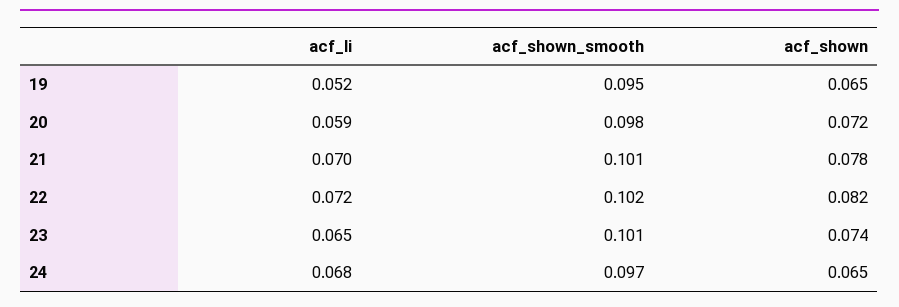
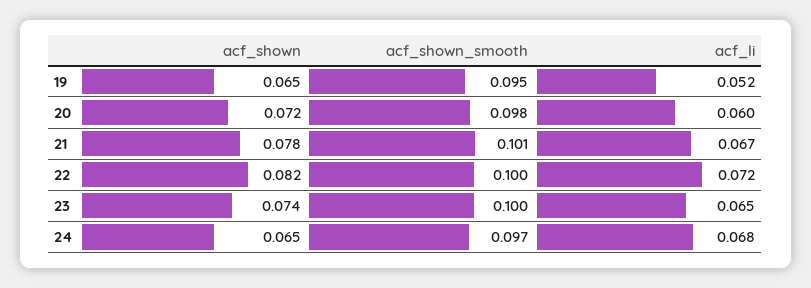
acf_li, 20: 0.059 -> 0.06
acf_li, 21: 0.07 -> 0.067
acf_shown_smooth, 22: 0.102 -> 0.1
acf_shown_smooth, 23: 0.101 -> 0.1

